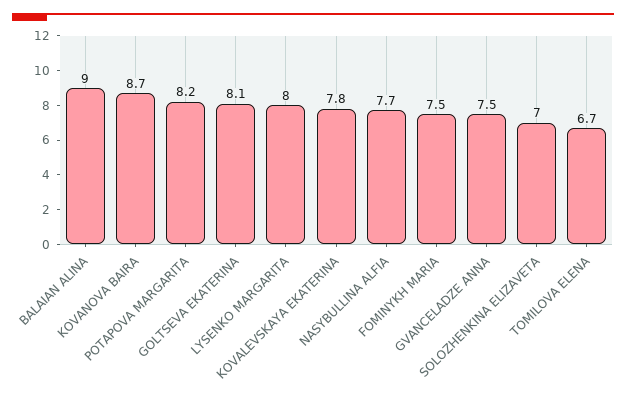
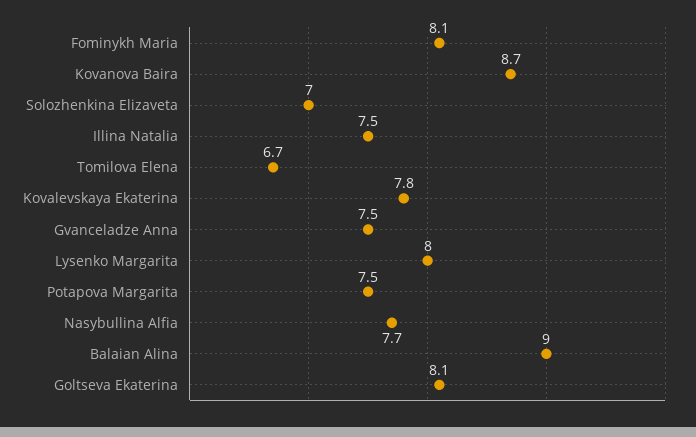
POTAPOVA MARGARITA: 8.2 -> 7.5
FOMINYKH MARIA: 7.5 -> 8.1
Illina Natalia: none -> 7.5

